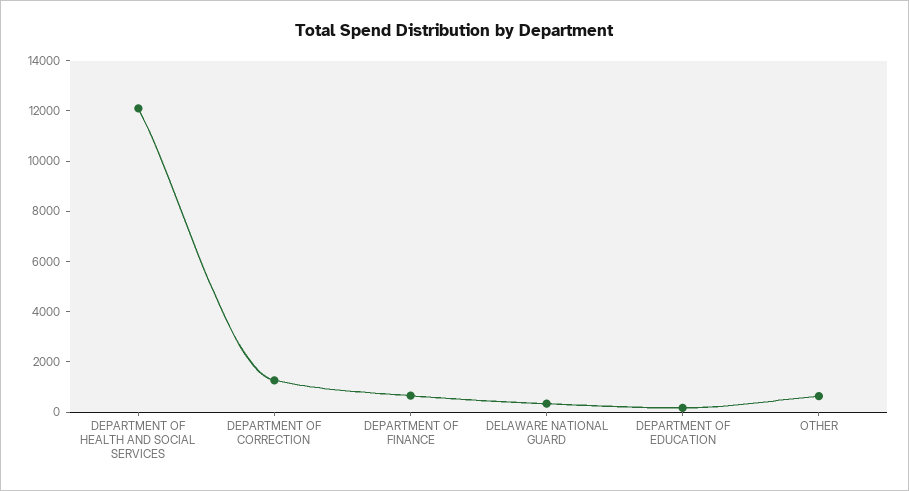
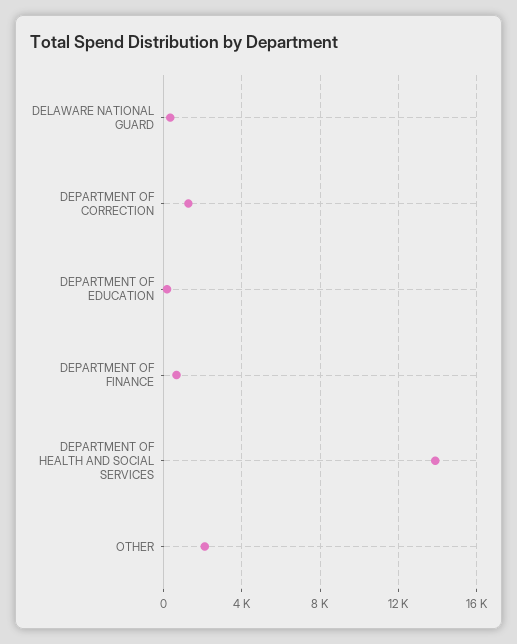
DEPARTMENT OF HEALTH AND SOCIAL SERVICES: 12000 -> 14000
OTHER: 500 -> 2000

